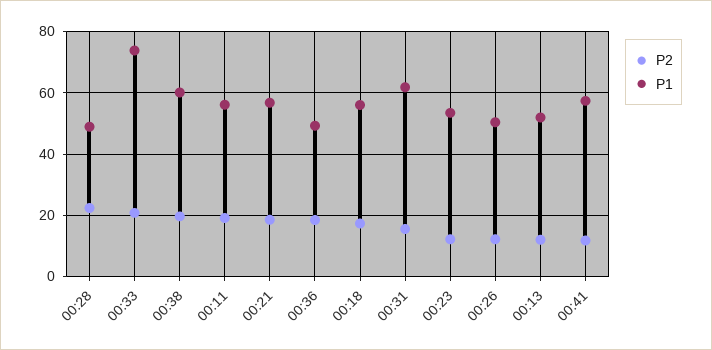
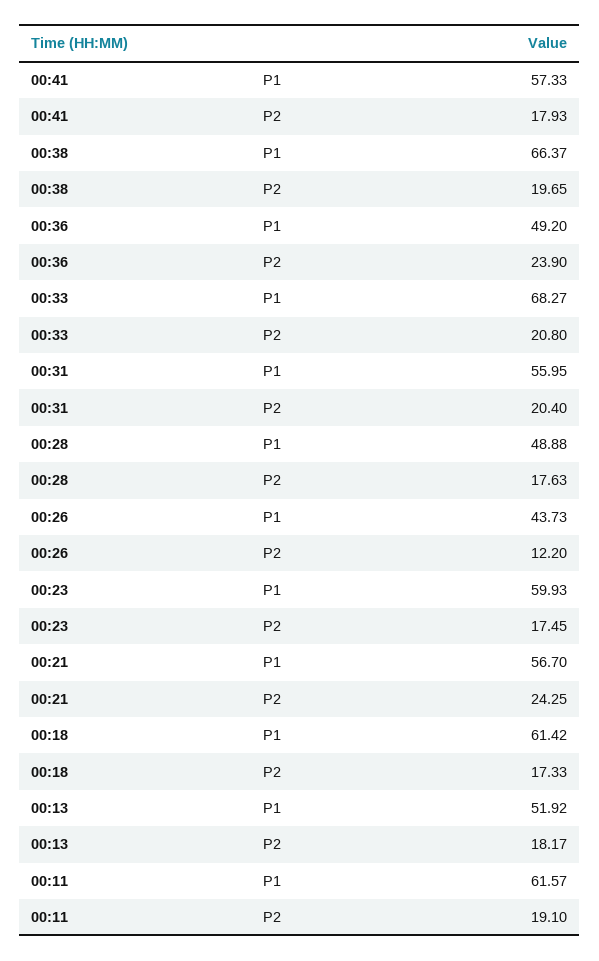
P2, 00:28: 22 -> 17.63
P1, 00:33: 74 -> 68.27
P1, 00:38: 60 -> 66.37
P1, 00:11: 56 -> 61.57
P2, 00:21: 18 -> 24.25
P2, 00:36: 18 -> 23.9
P1, 00:18: 56 -> 61.42
P2, 00:31: 16 -> 20.4
P1, 00:31: 62 -> 55.95
P2, 00:23: 12 -> 17.45
P1, 00:23: 54 -> 59.93
P1, 00:26: 50 -> 43.73
P2, 00:13: 12 -> 18.17
P2, 00:41: 12 -> 17.93

